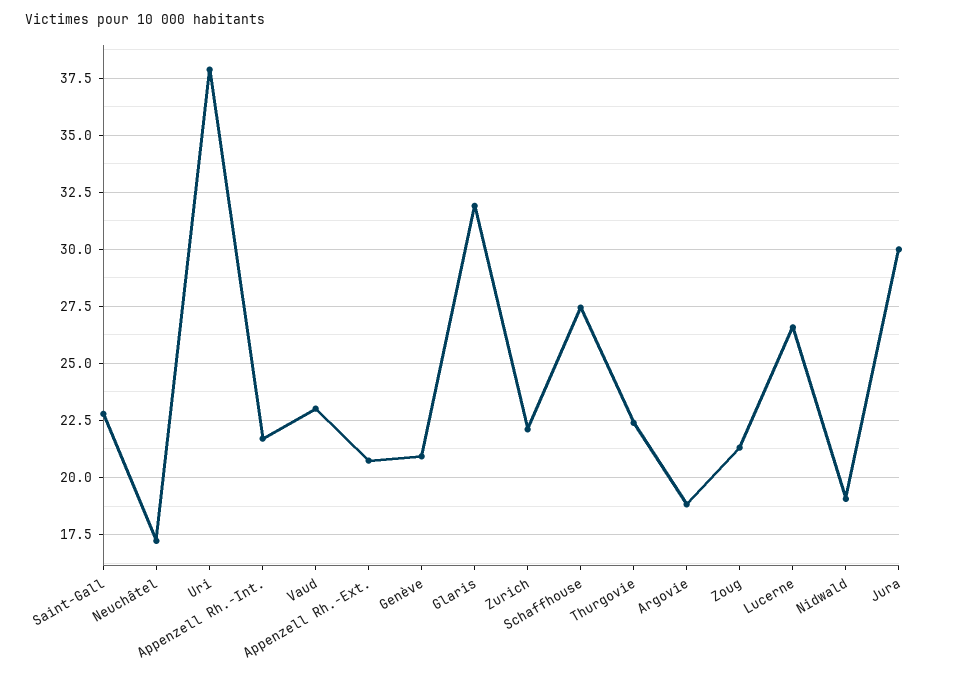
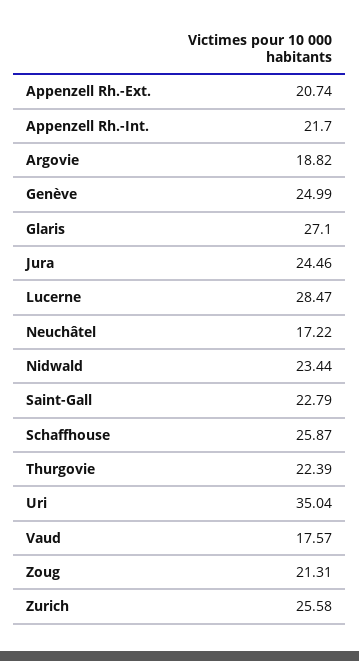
Uri: 38 -> 35.04
Vaud: 23 -> 17.57
Genève: 21 -> 24.99
Glaris: 32 -> 27.1
Zurich: 22 -> 25.58
Schaffhouse: 27.5 -> 25.87
Lucerne: 26.5 -> 28.47
Nidwald: 19 -> 23.44
Jura: 30 -> 24.46

